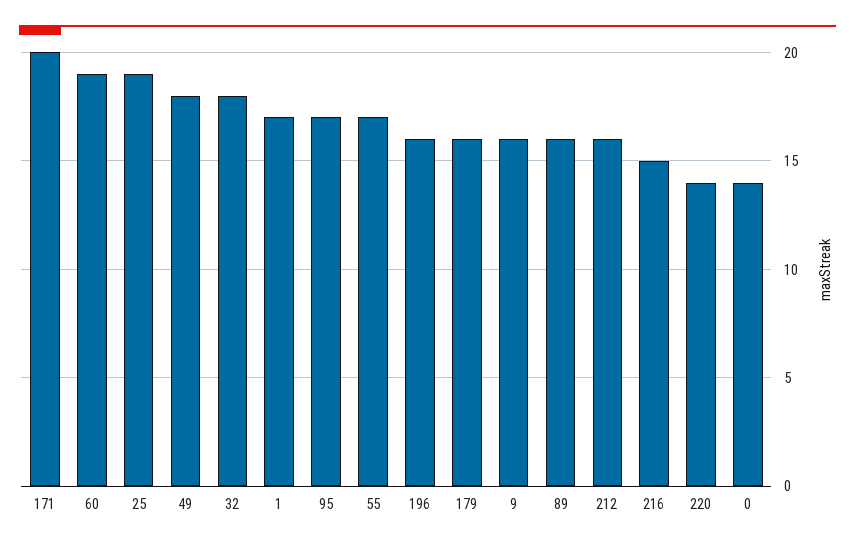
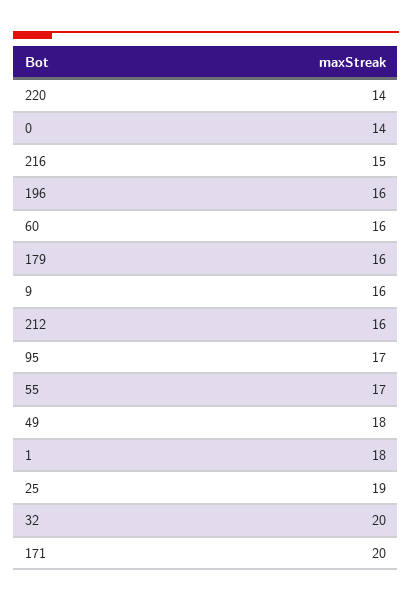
60: 19 -> 16
32: 18 -> 20
1: 17 -> 18
89: 16 -> none

